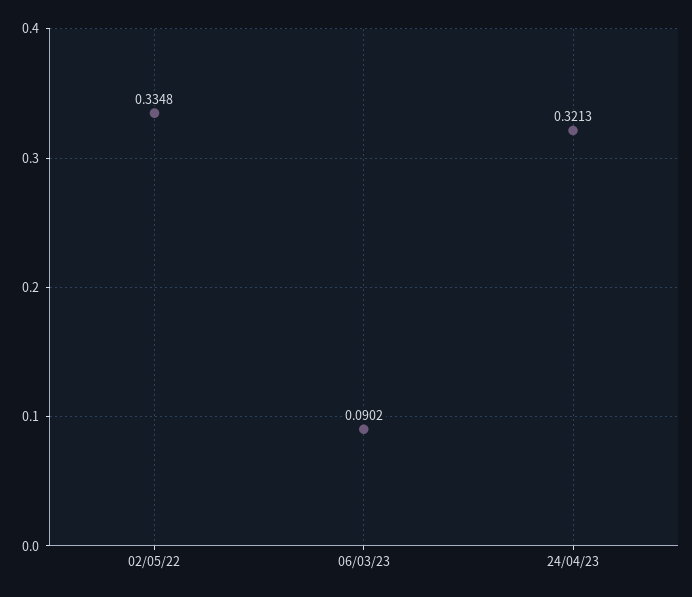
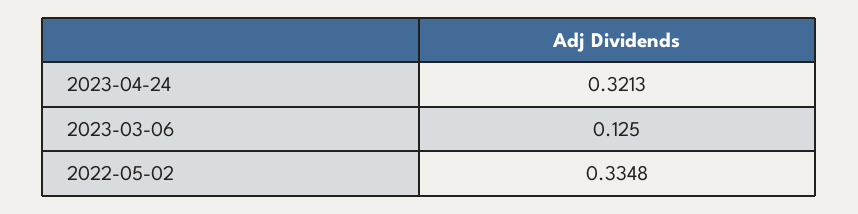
06/03/23: 0.0902 -> 0.125

